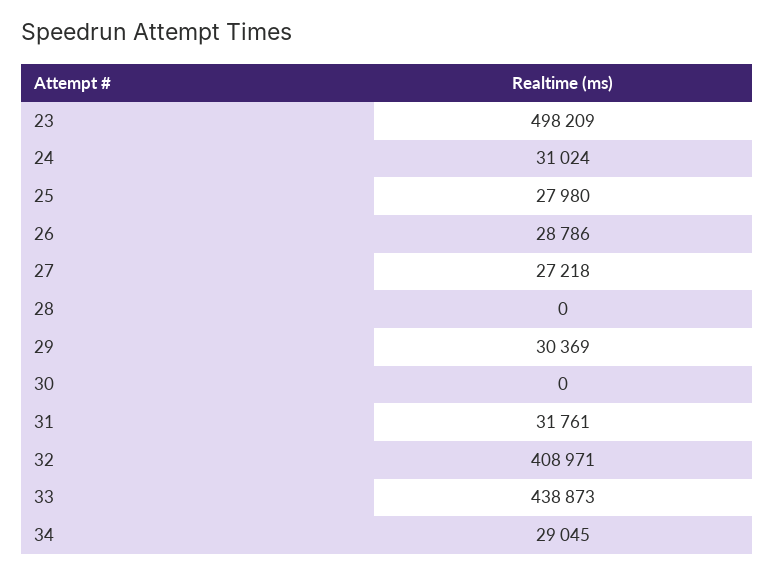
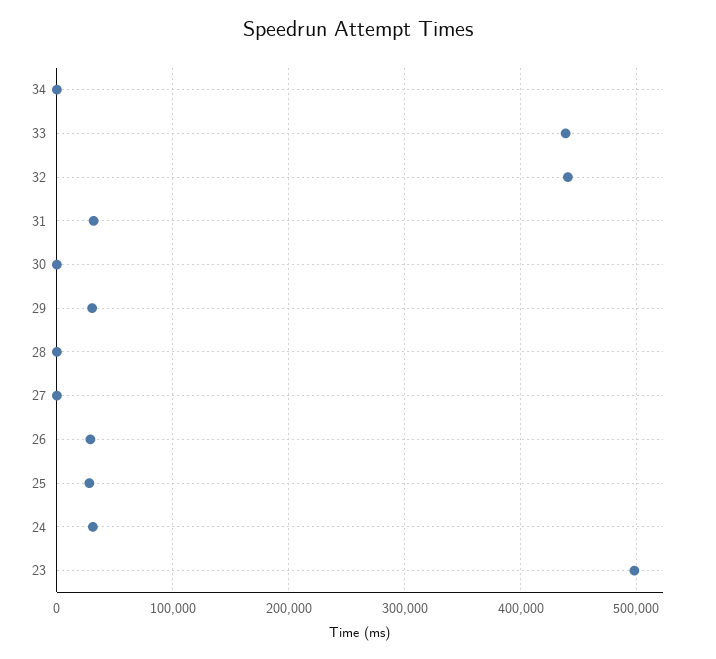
27: 27218 -> 0
32: 408971 -> 440000
34: 29045 -> 0

